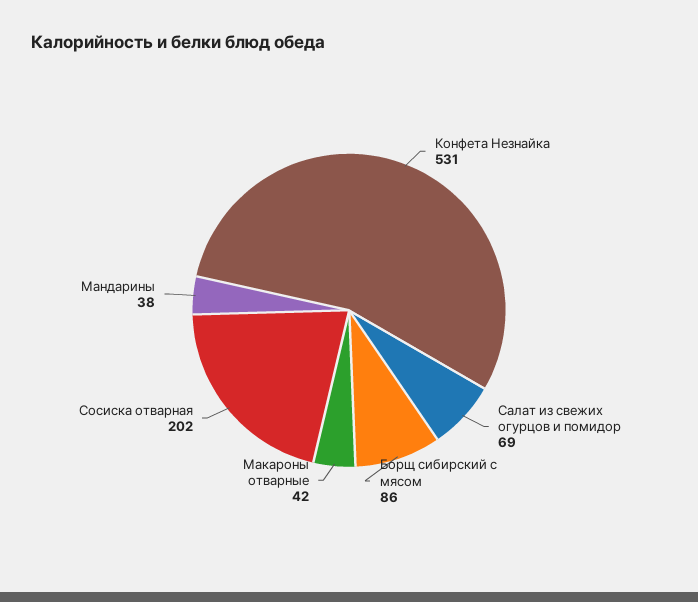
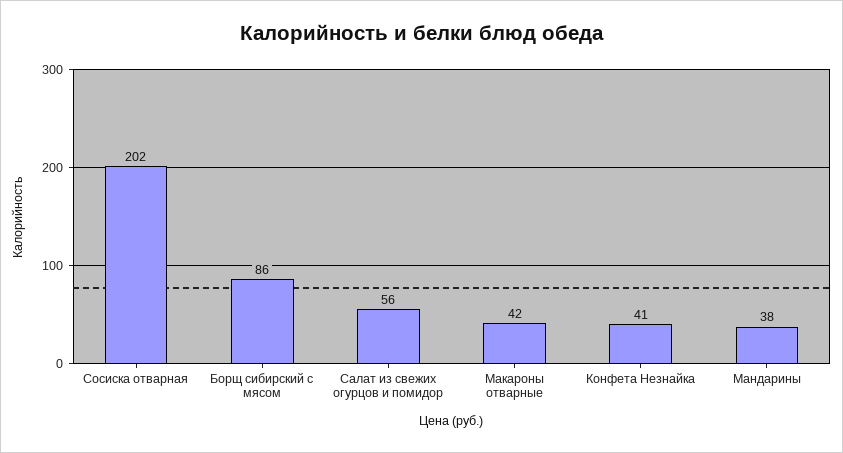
Конфета Незнайка: 531 -> 41
Салат из свежих огурцов и помидор: 69 -> 56

